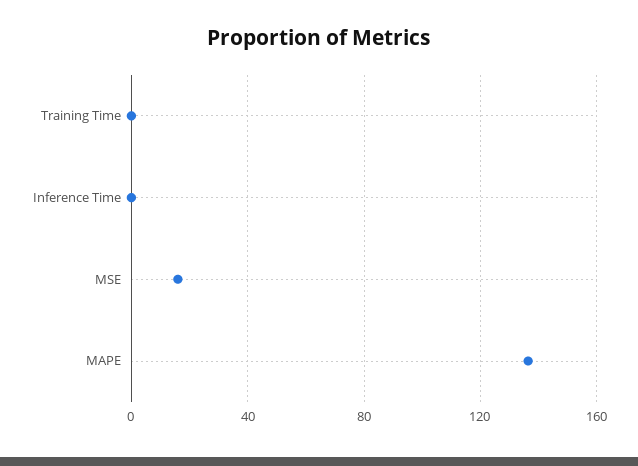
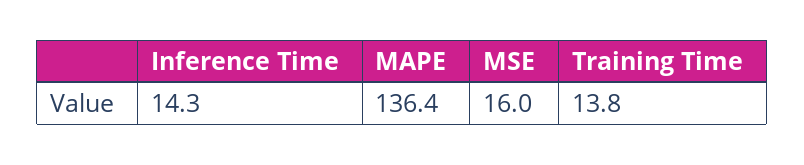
Training Time: 0 -> 13.8
Inference Time: 0 -> 14.3

